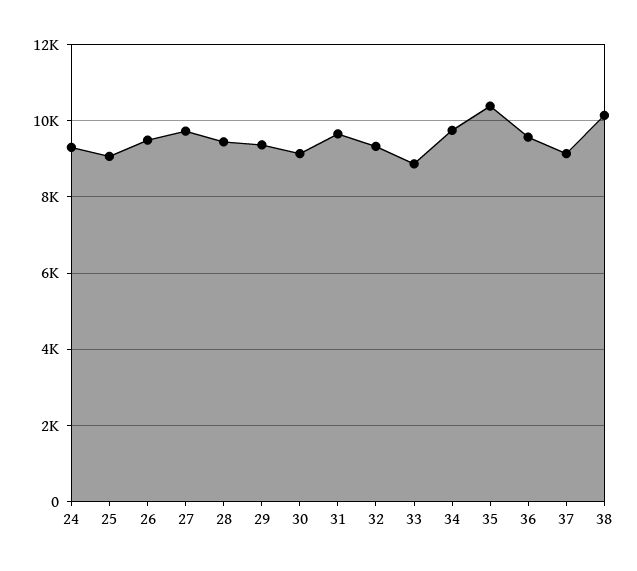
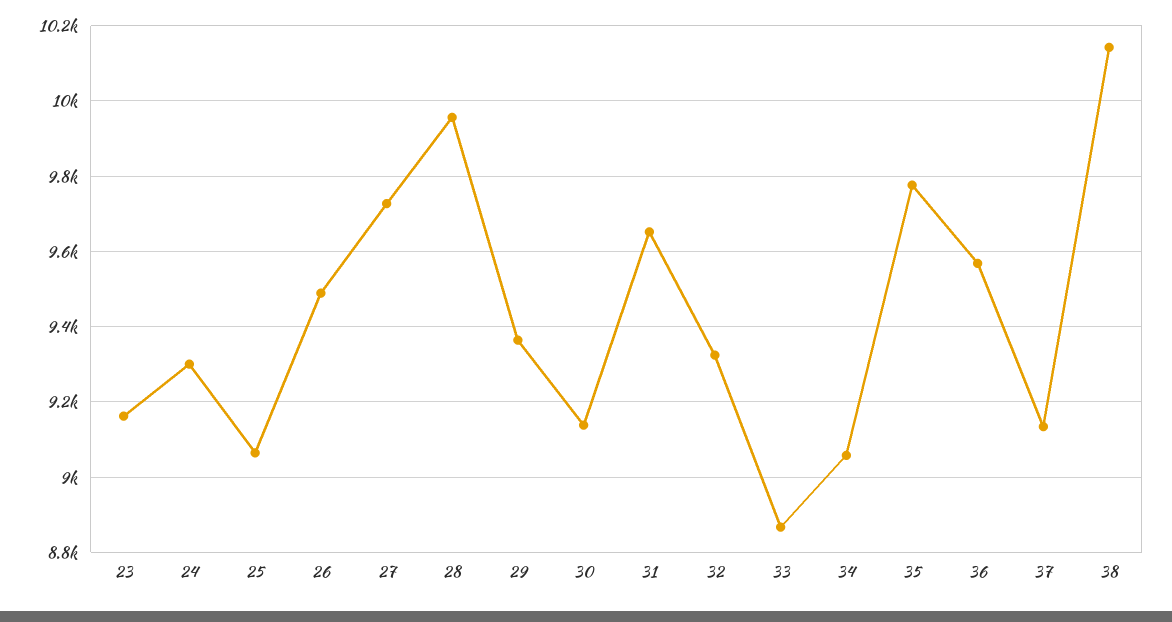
28: 9400 -> 9960
34: 9800 -> 9060
35: 10400 -> 9780
23: none -> 9160

